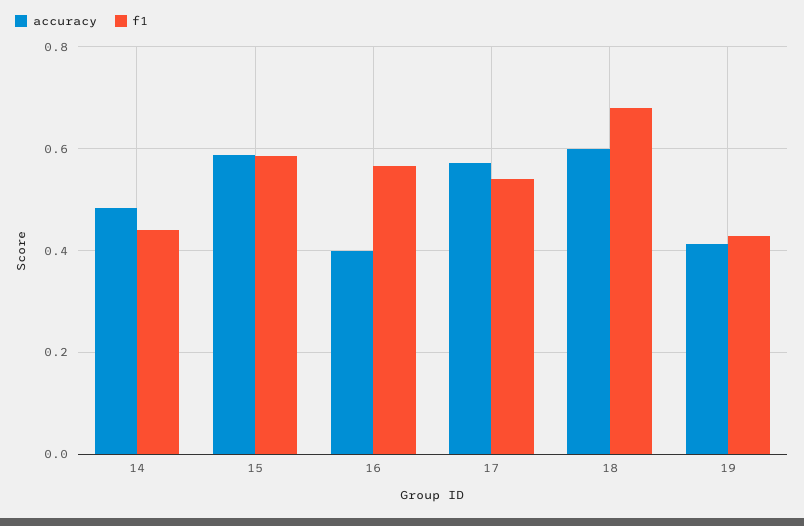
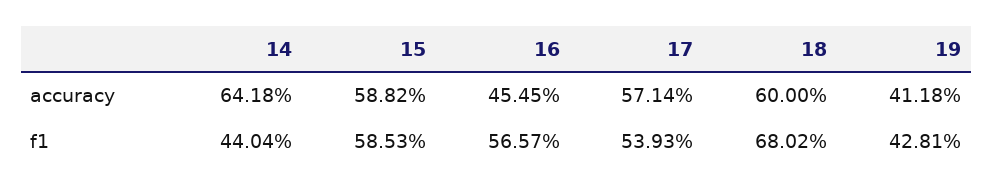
accuracy, 14: 0.48 -> 0.6418
accuracy, 16: 0.4 -> 0.4545

